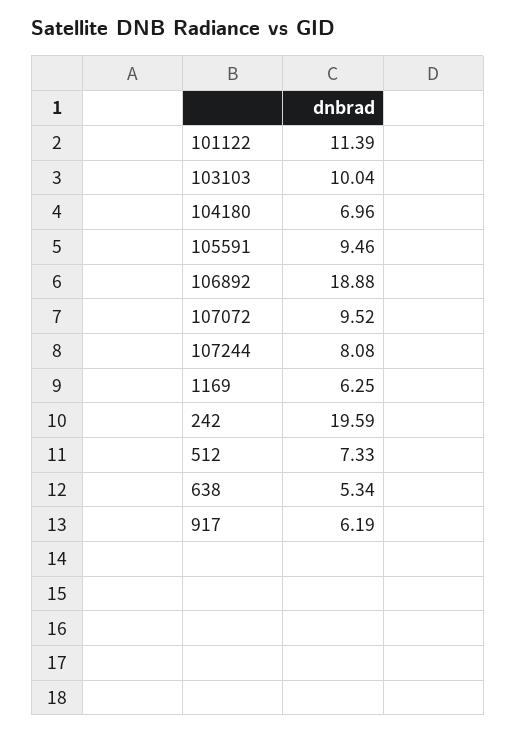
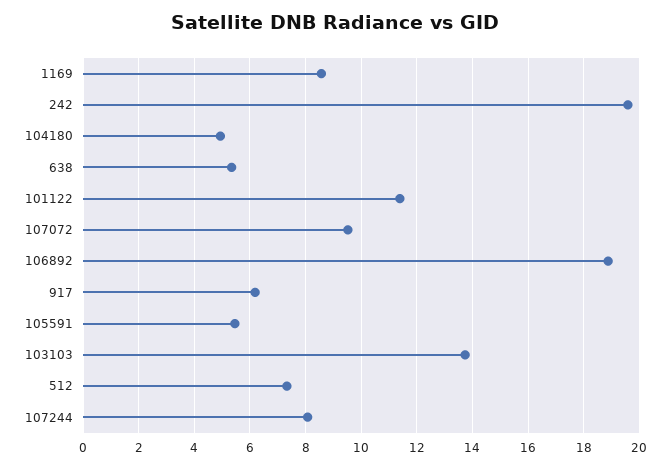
103103: 10.04 -> 13.75
104180: 6.96 -> 5
105591: 9.46 -> 5.5
1169: 6.25 -> 8.5

